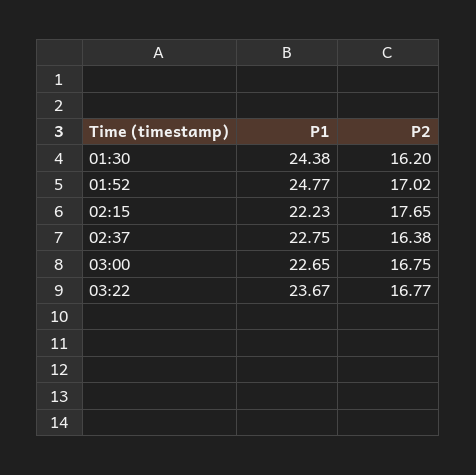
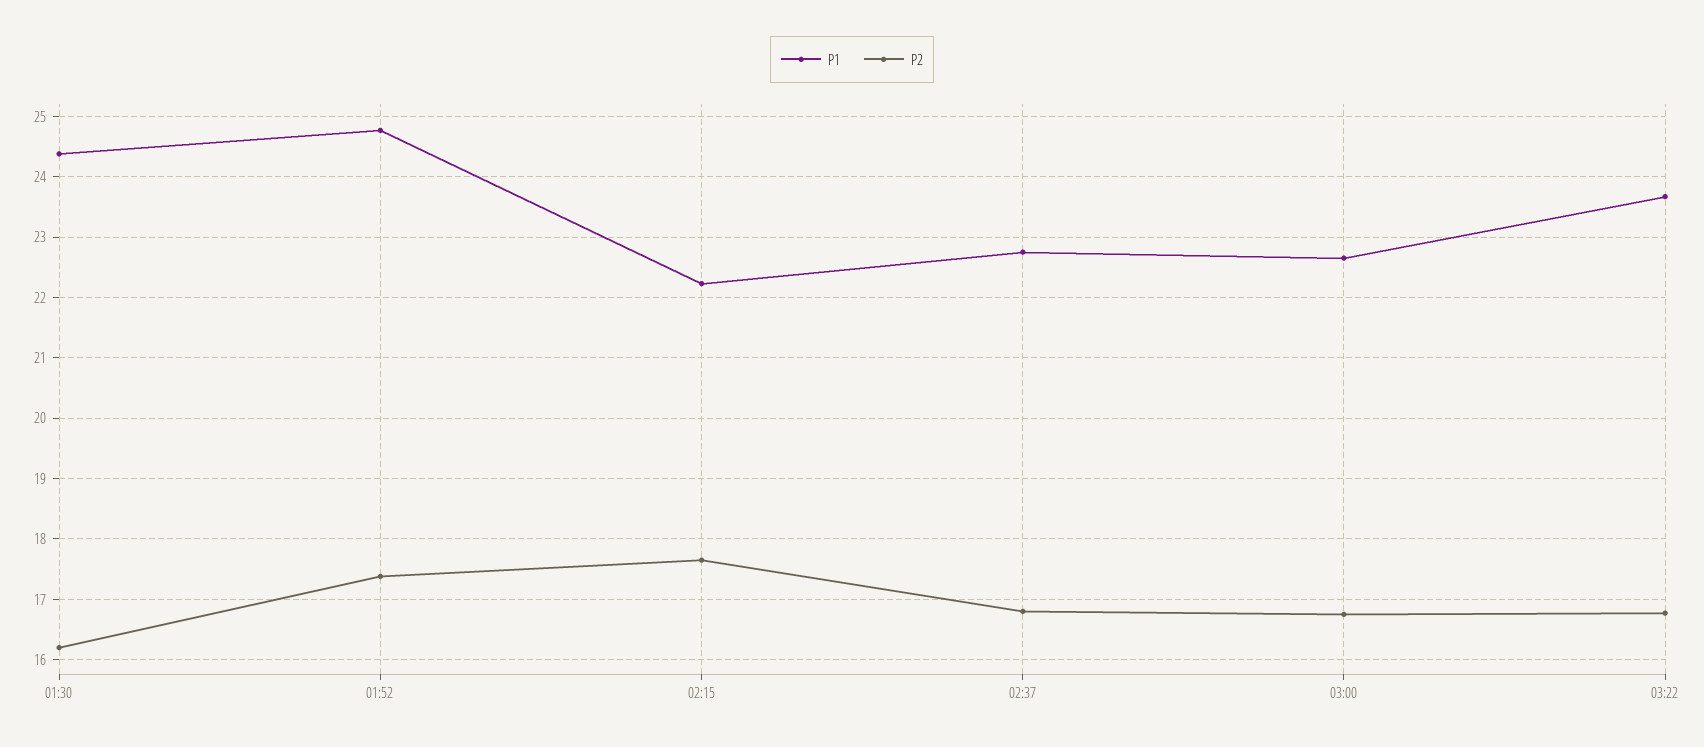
P2, 01:52: 17.02 -> 17.4
P2, 02:37: 16.38 -> 16.8

